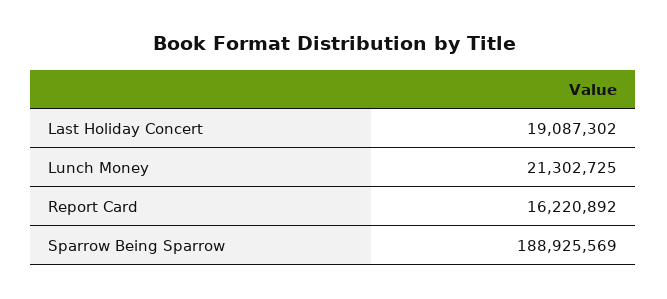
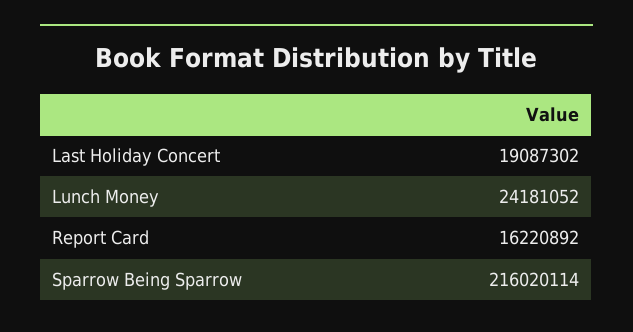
Lunch Money: 21302725 -> 24181052
Sparrow Being Sparrow: 188925569 -> 216020114

